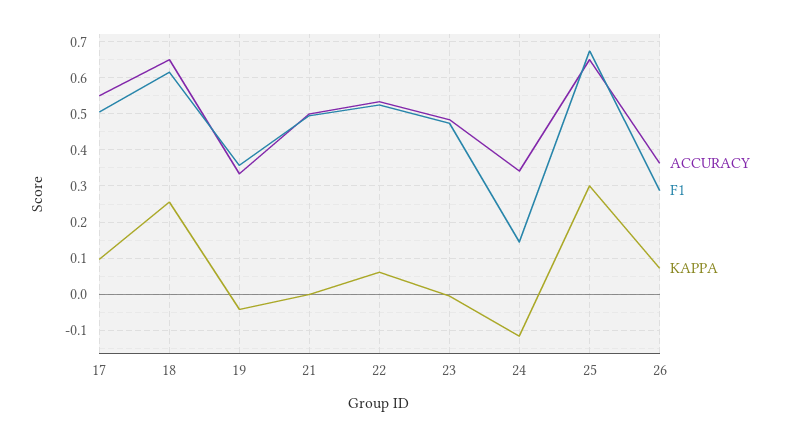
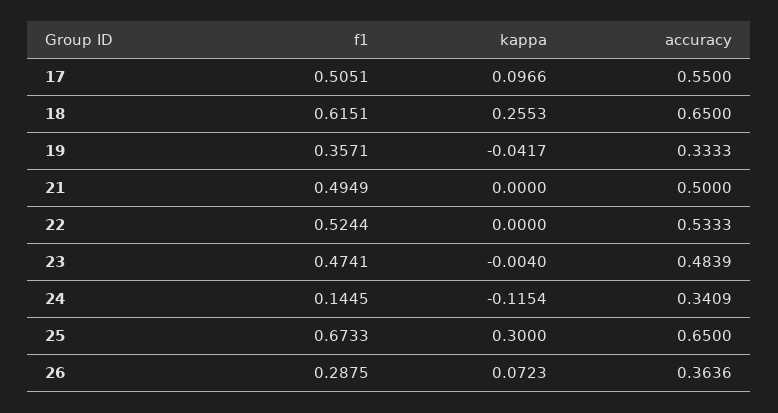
KAPPA, 22: 0.06 -> 0

